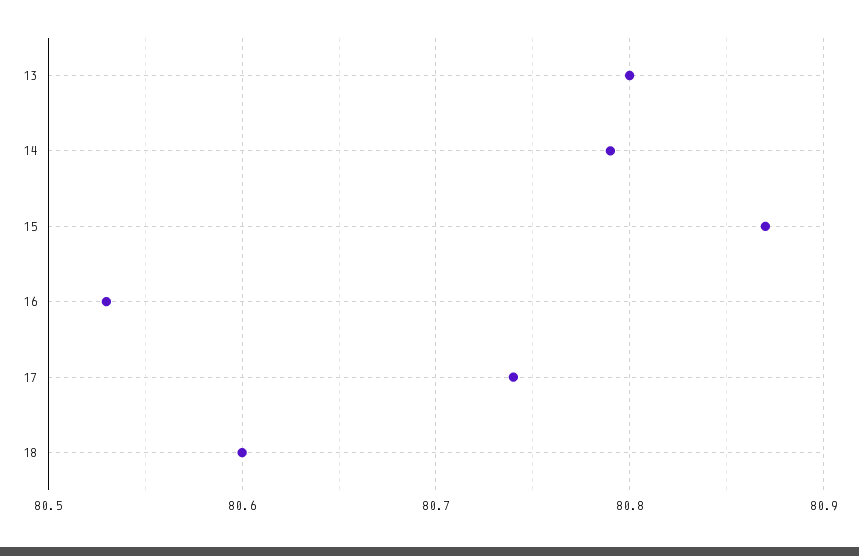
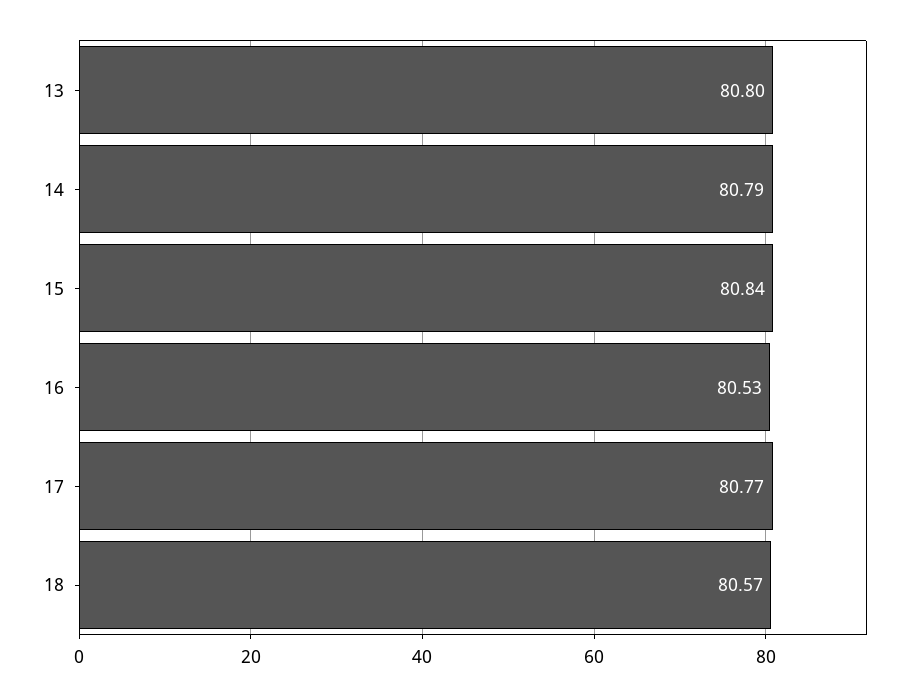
15: 80.87 -> 80.84
17: 80.74 -> 80.77
18: 80.6 -> 80.57

